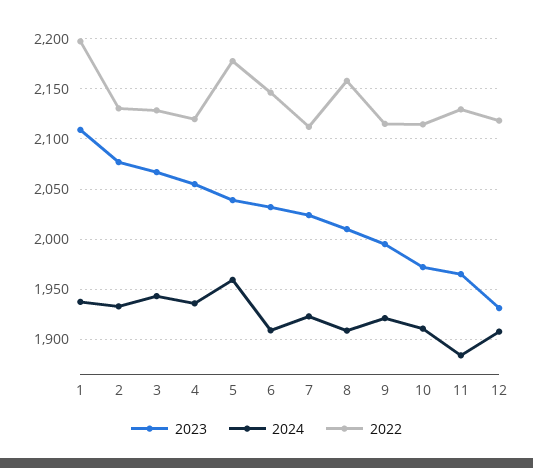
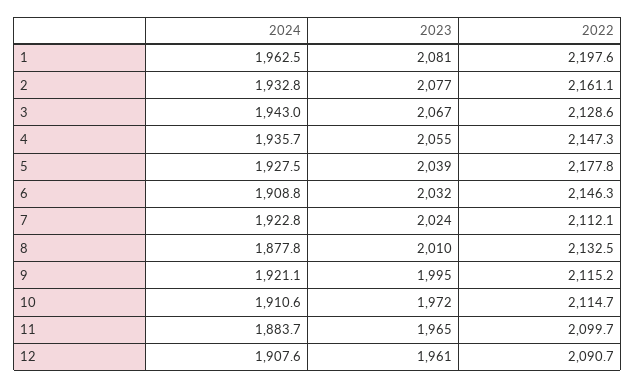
2023, 1: 2110 -> 2081
2024, 1: 1940 -> 1962.5
2022, 2: 2130 -> 2161.1
2022, 4: 2120 -> 2147.3
2024, 5: 1960 -> 1927.5
2024, 8: 1910 -> 1877.8
2022, 8: 2160 -> 2132.5
2022, 11: 2130 -> 2099.7
2023, 12: 1930 -> 1961
2022, 12: 2120 -> 2090.7

